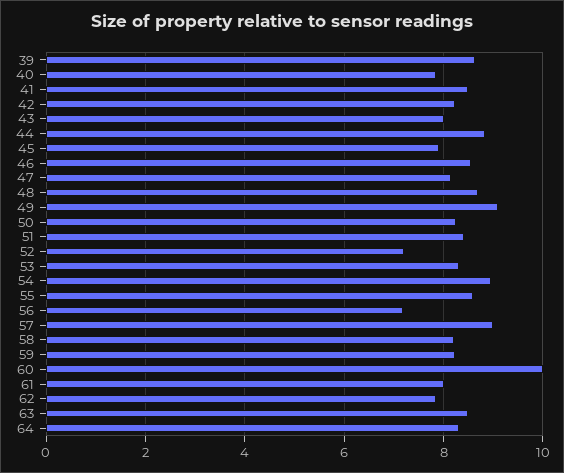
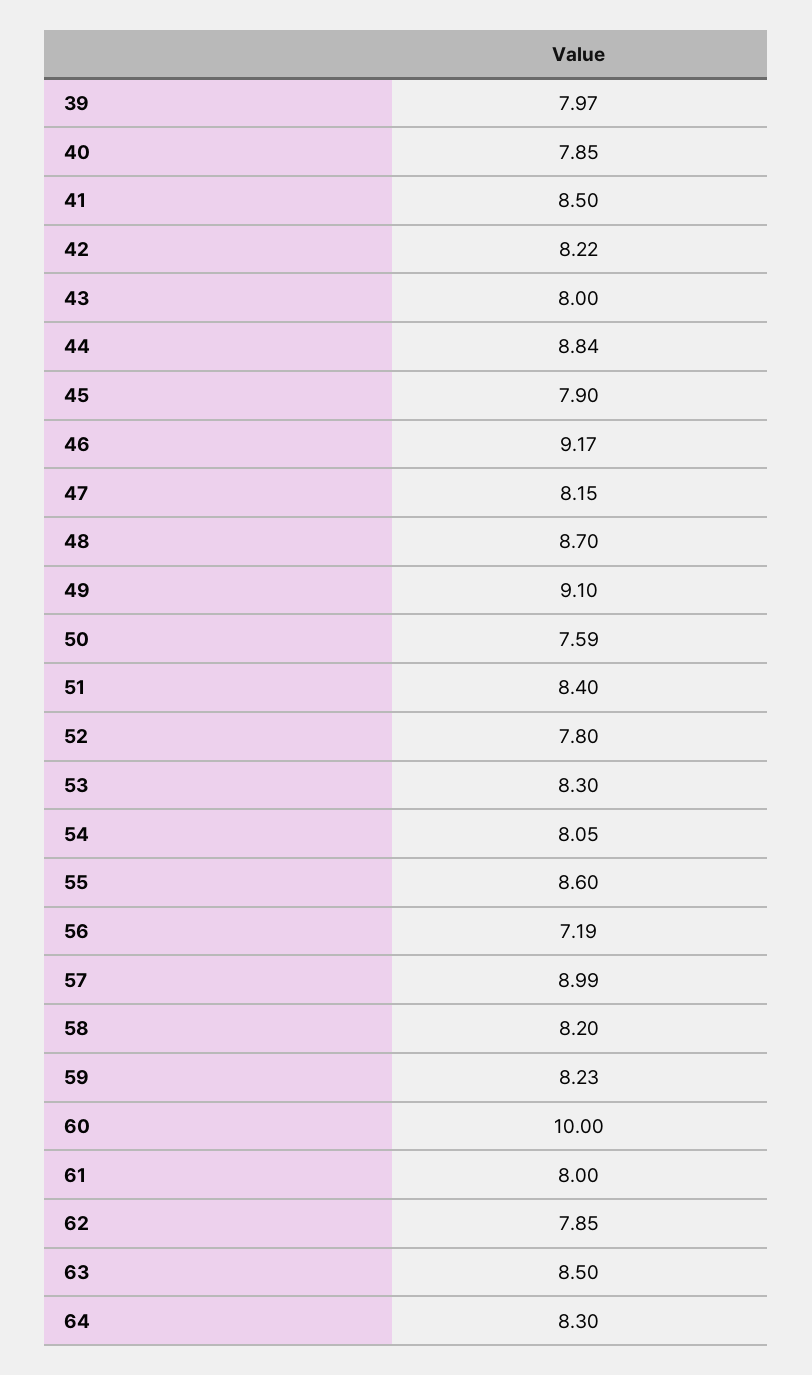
39: 8.6 -> 7.97
46: 8.6 -> 9.17
50: 8.2 -> 7.59
52: 7.2 -> 7.8
54: 9 -> 8.05

